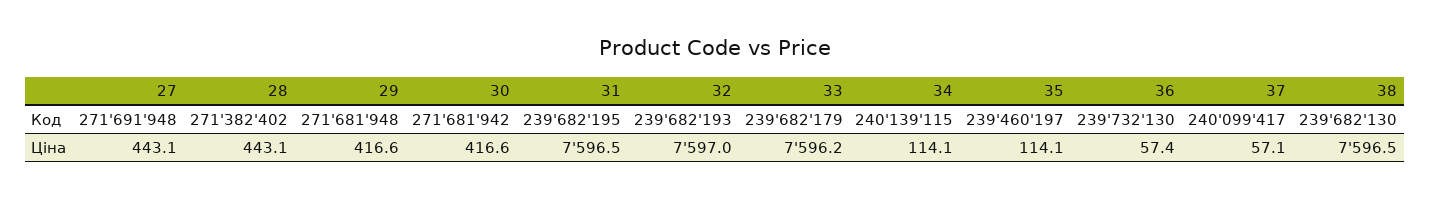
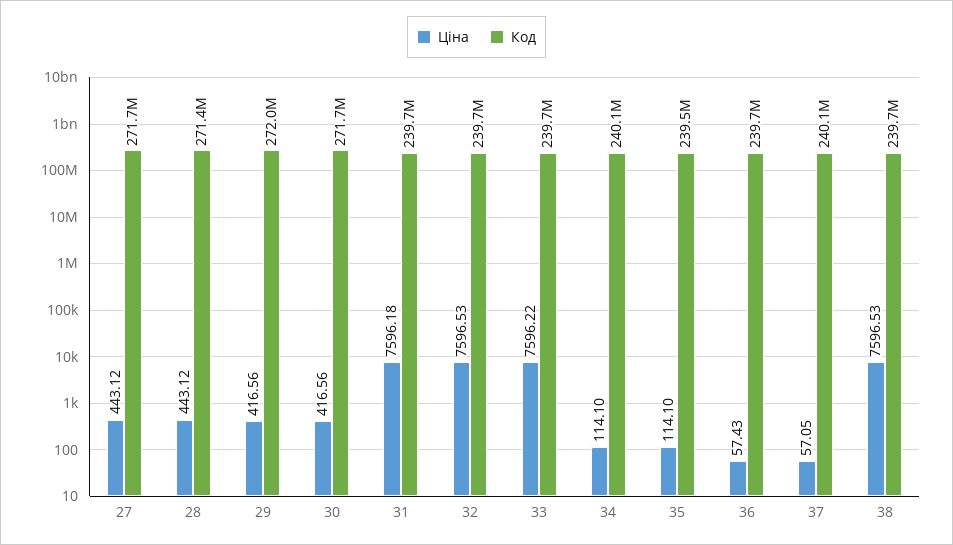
Код, 29: 271681948 -> 272000000
Ціна, 31: 7596.5 -> 7596.18
Ціна, 32: 7597 -> 7596.53

